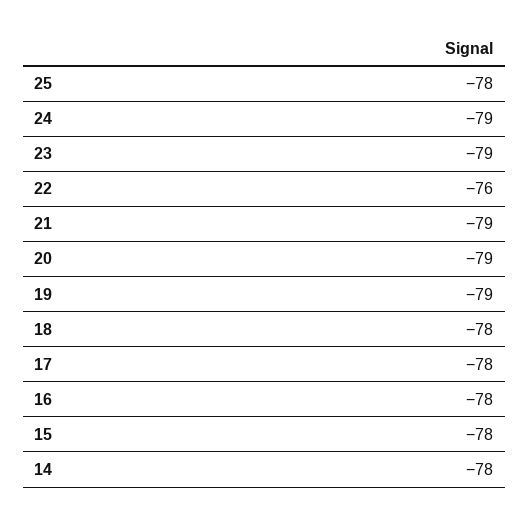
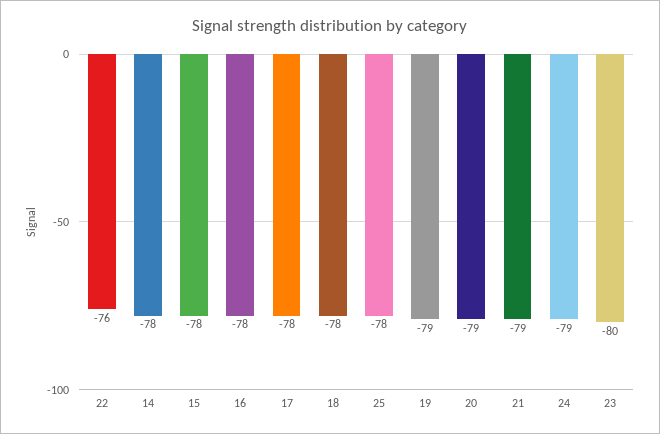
23: -79 -> -80

